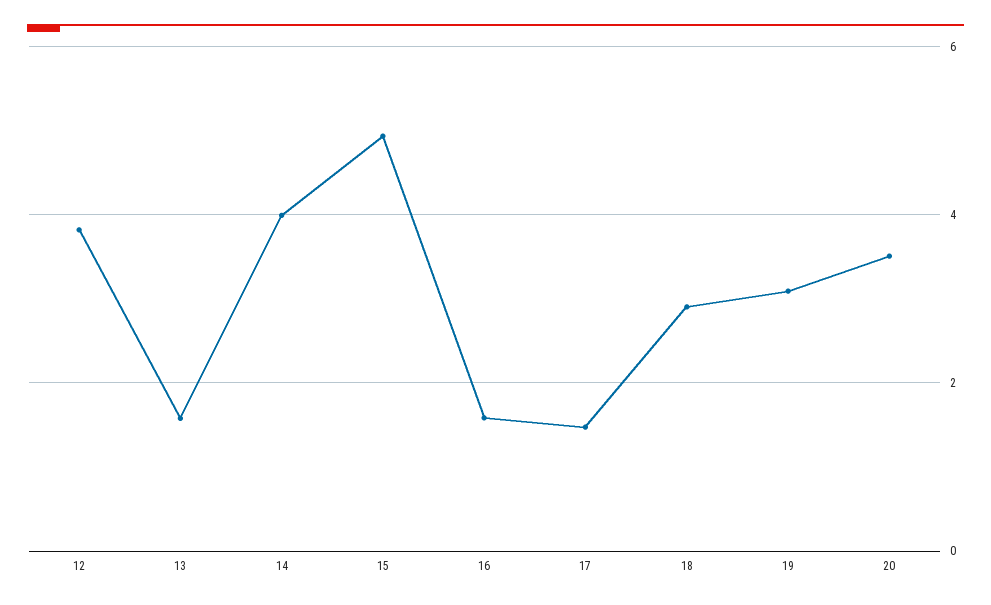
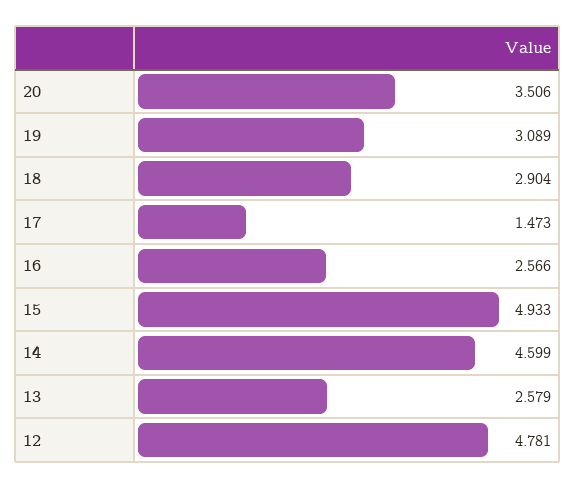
12: 3.8 -> 4.781
13: 1.6 -> 2.579
14: 4 -> 4.599
16: 1.6 -> 2.566

